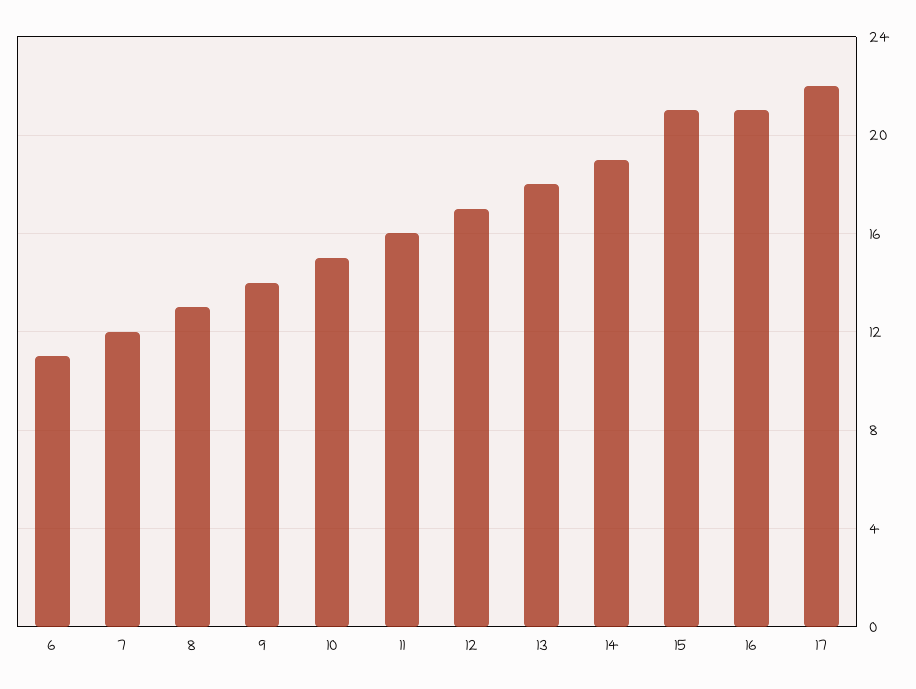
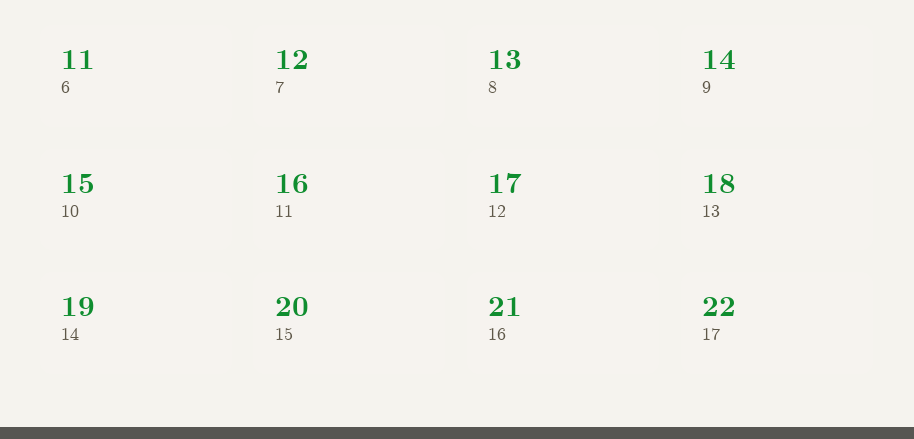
15: 21 -> 20

